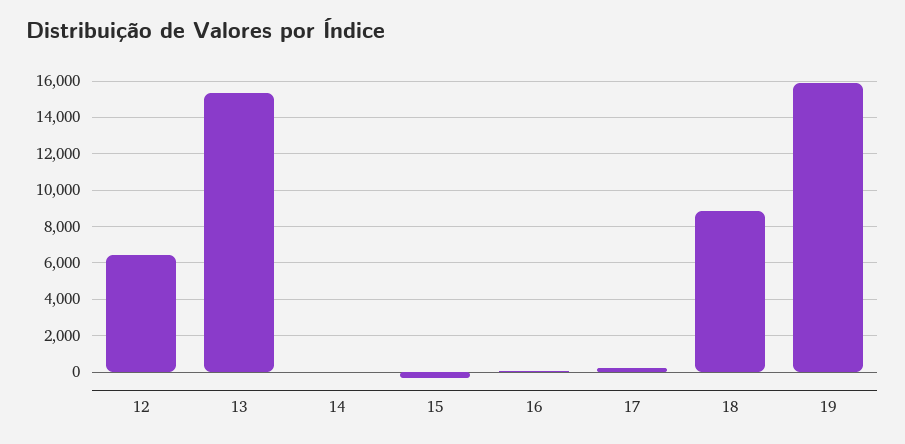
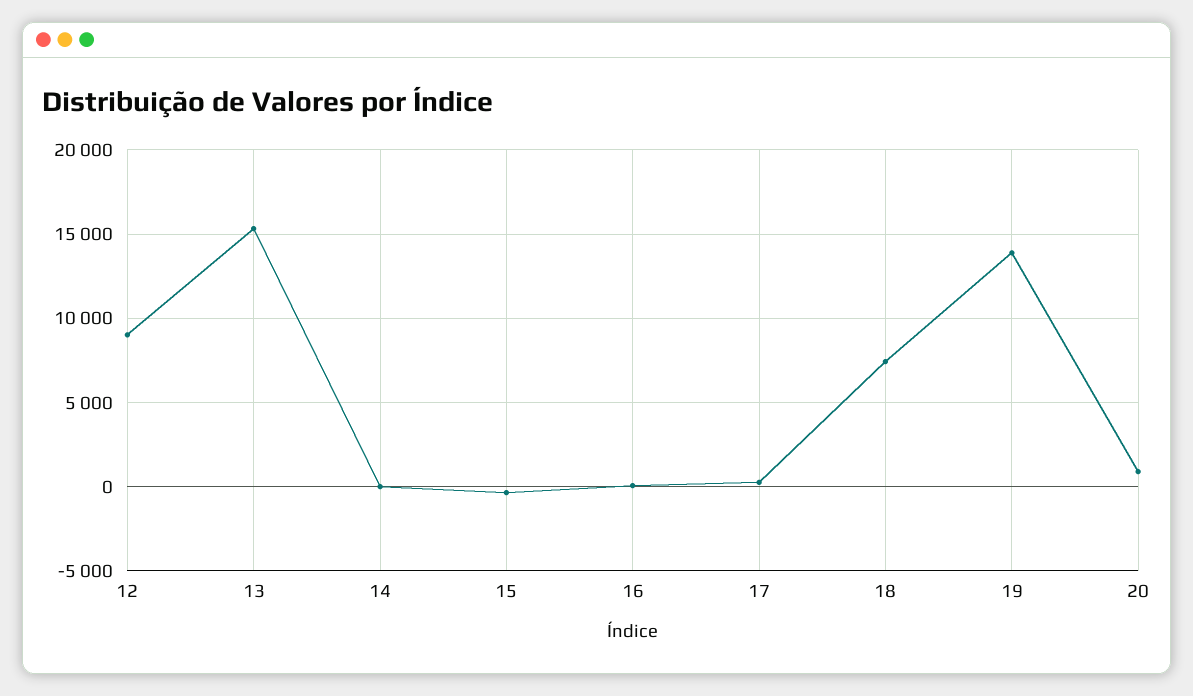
12: 6500 -> 9000
18: 9000 -> 7500
19: 16000 -> 14000
20: none -> 1000

